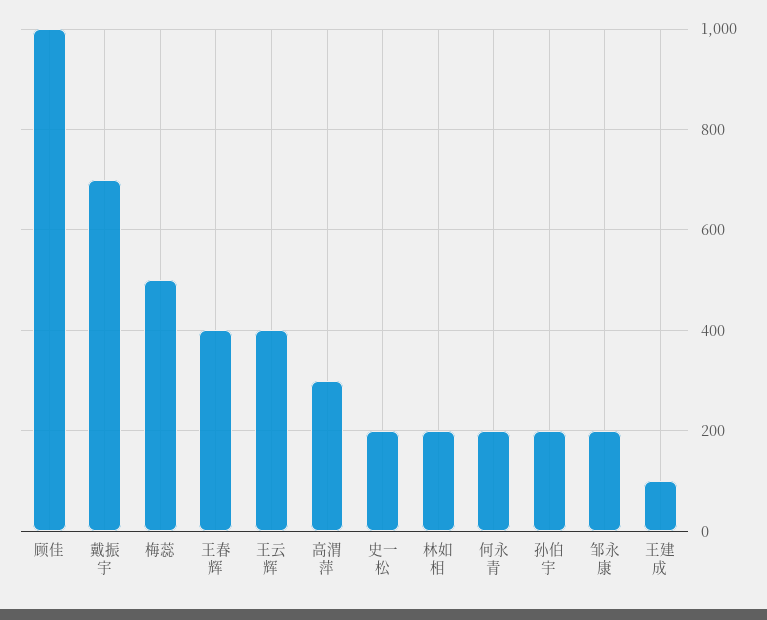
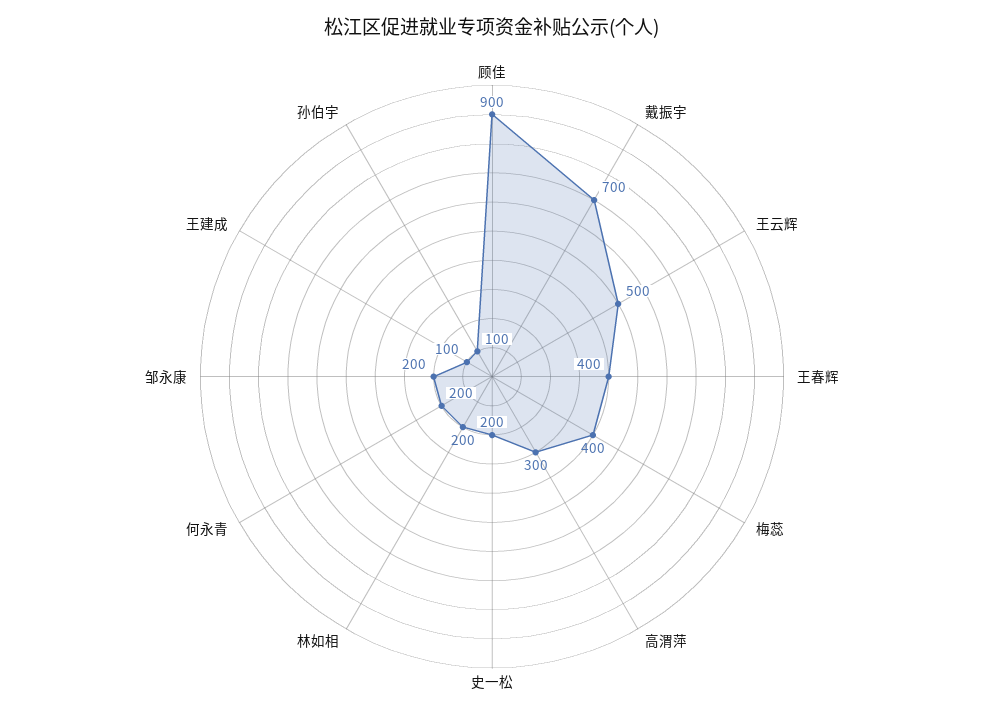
顾佳: 1000 -> 900
梅蕊: 500 -> 400
王云辉: 400 -> 500
孙伯宇: 200 -> 100

